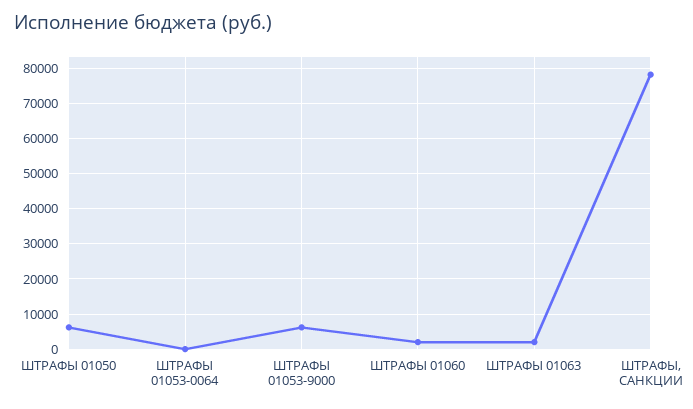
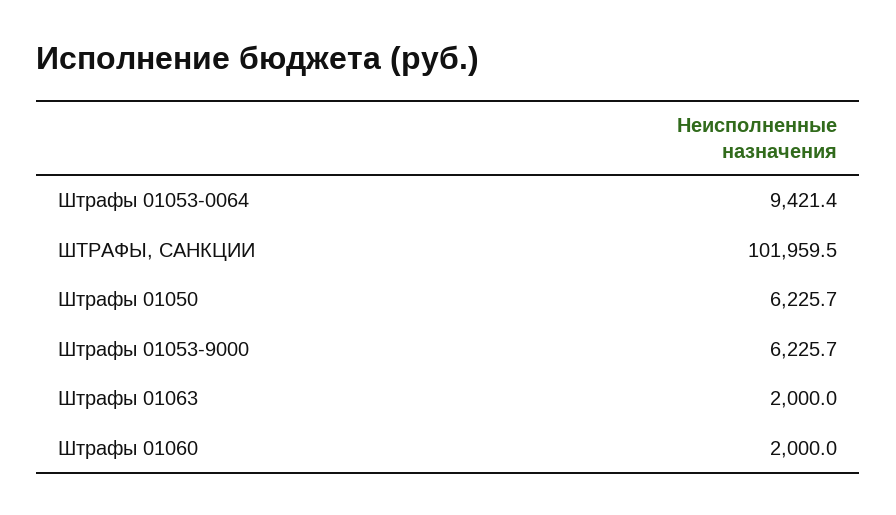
ШТРАФЫ 01053-0064: 0 -> 9421.4
ШТРАФЫ, САНКЦИИ: 78000 -> 101959.5

